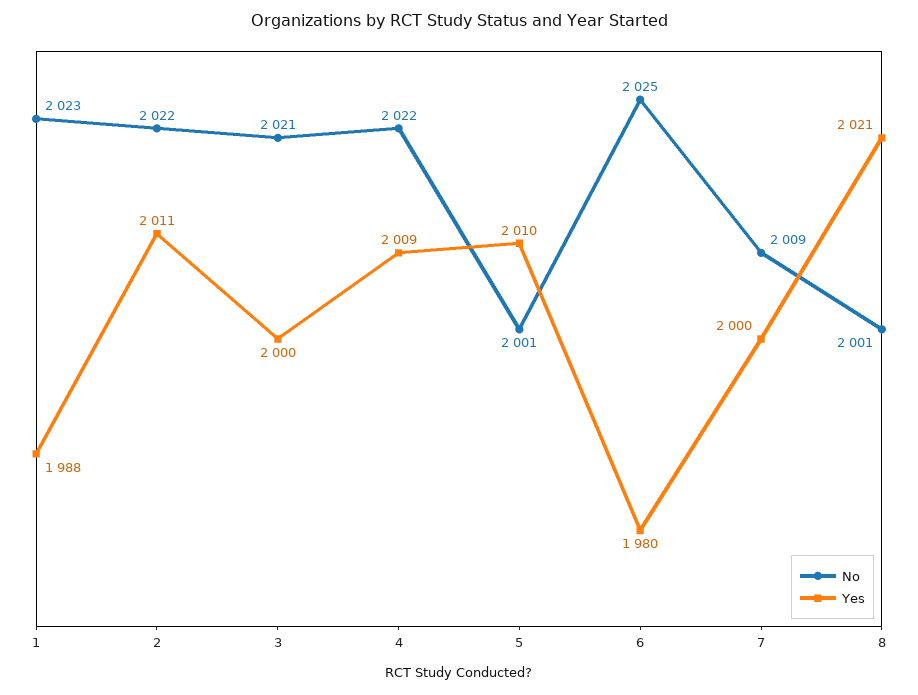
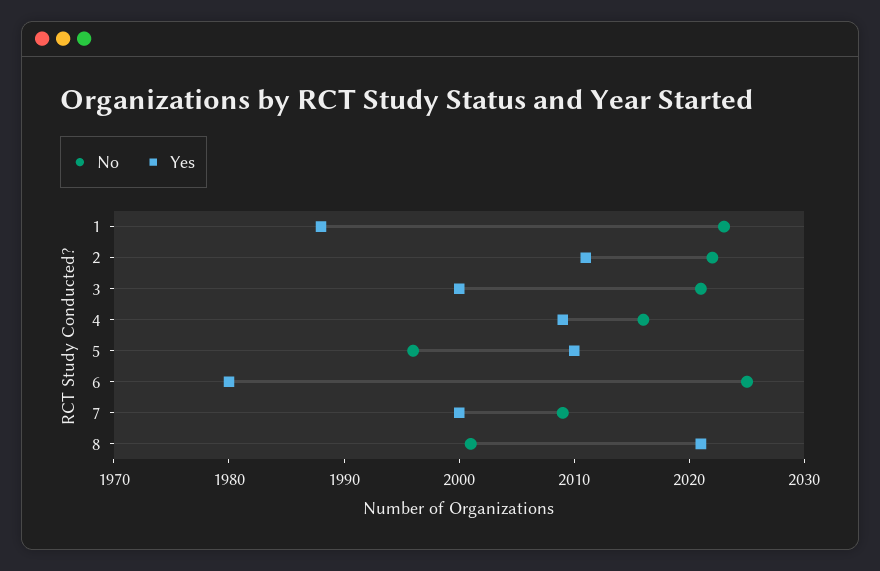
No, 4: 2022 -> 2016
No, 5: 2001 -> 1996

